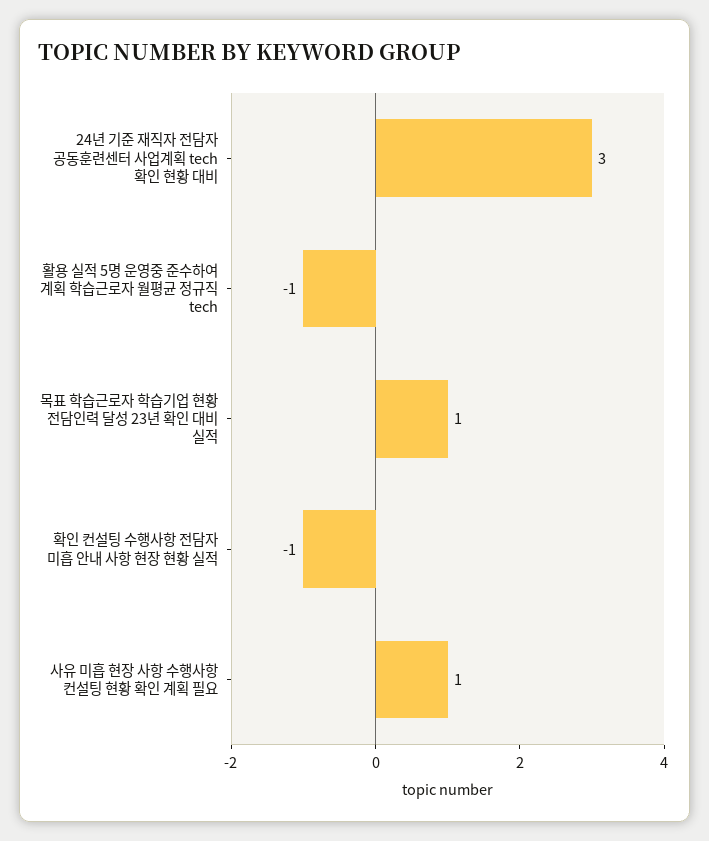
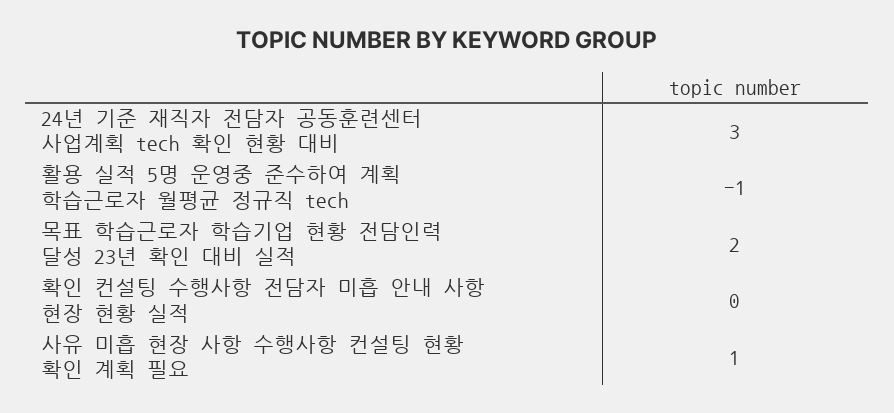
목표 학습근로자 학습기업 현황 전담인력 달성 23년 확인 대비 실적: 1 -> 2
확인 컨설팅 수행사항 전담자 미흡 안내 사항 현장 현황 실적: -1 -> 0

